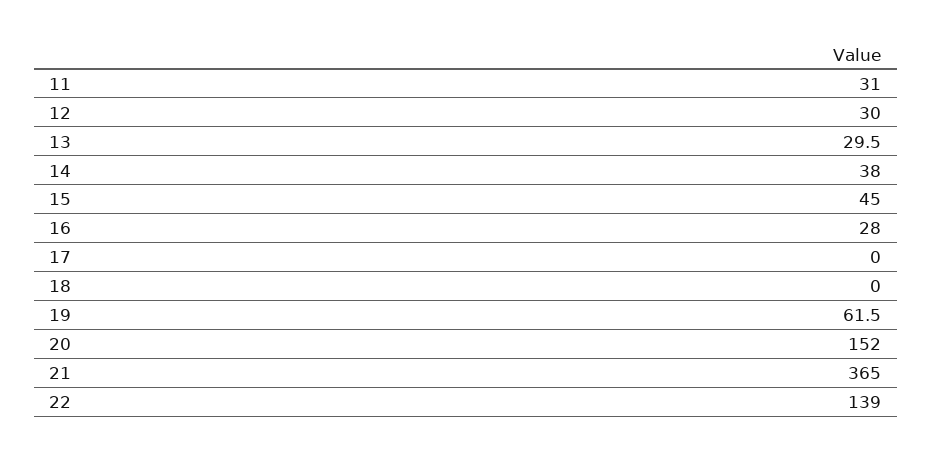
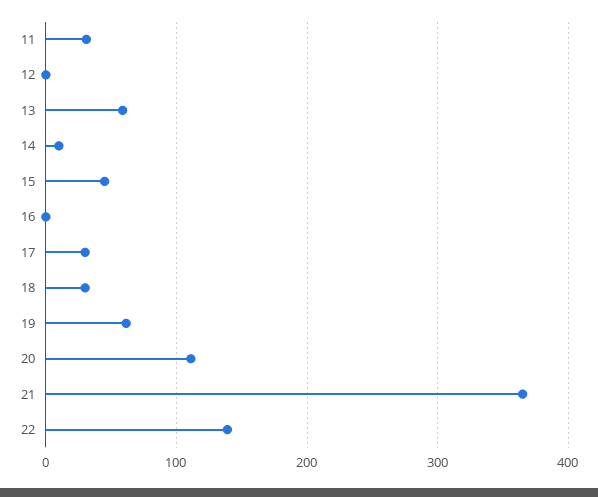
12: 30 -> 0
13: 29.5 -> 60
14: 38 -> 10
16: 28 -> 0
17: 0 -> 30
18: 0 -> 30
20: 152 -> 110

